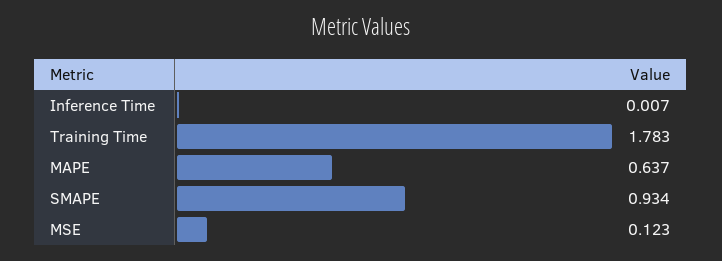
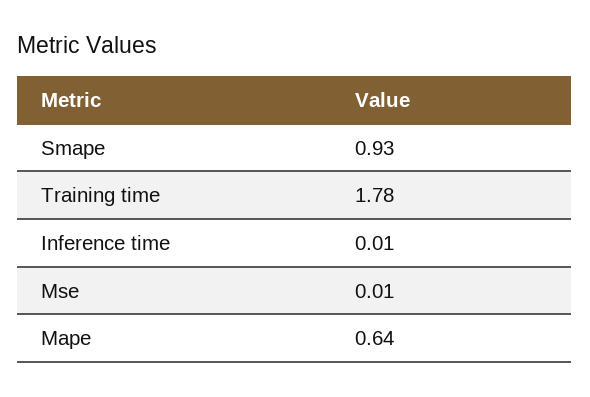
MSE: 0.123 -> 0.01

